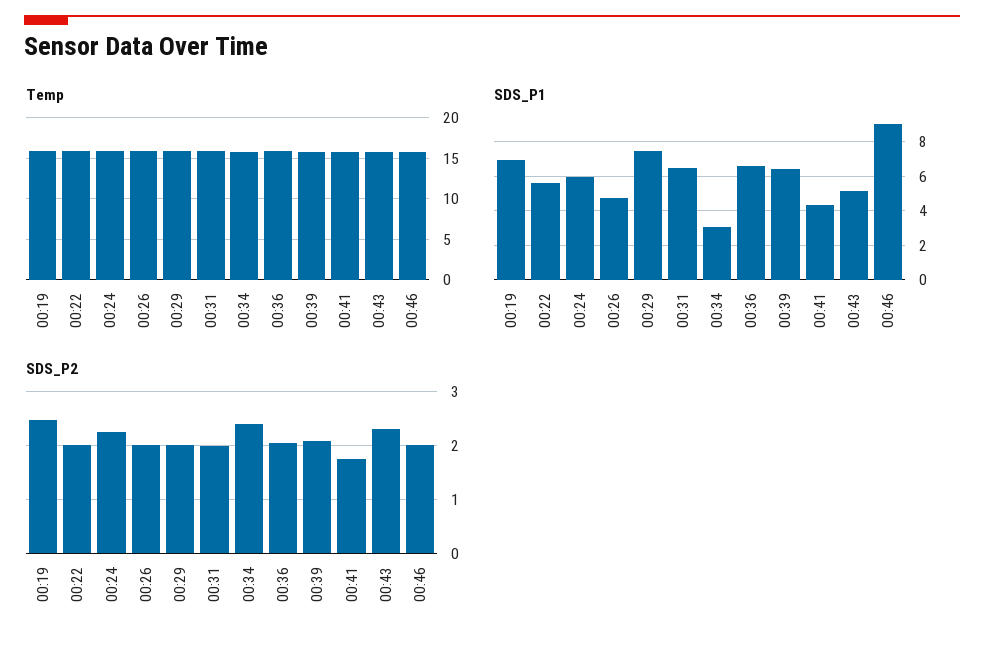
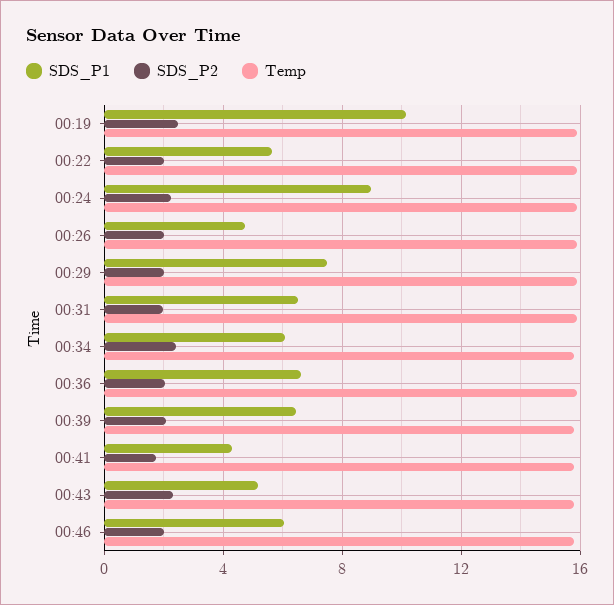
SDS_P1, 00:19: 7 -> 10
SDS_P1, 00:24: 6 -> 9
SDS_P1, 00:34: 3 -> 6
SDS_P1, 00:46: 9 -> 6

